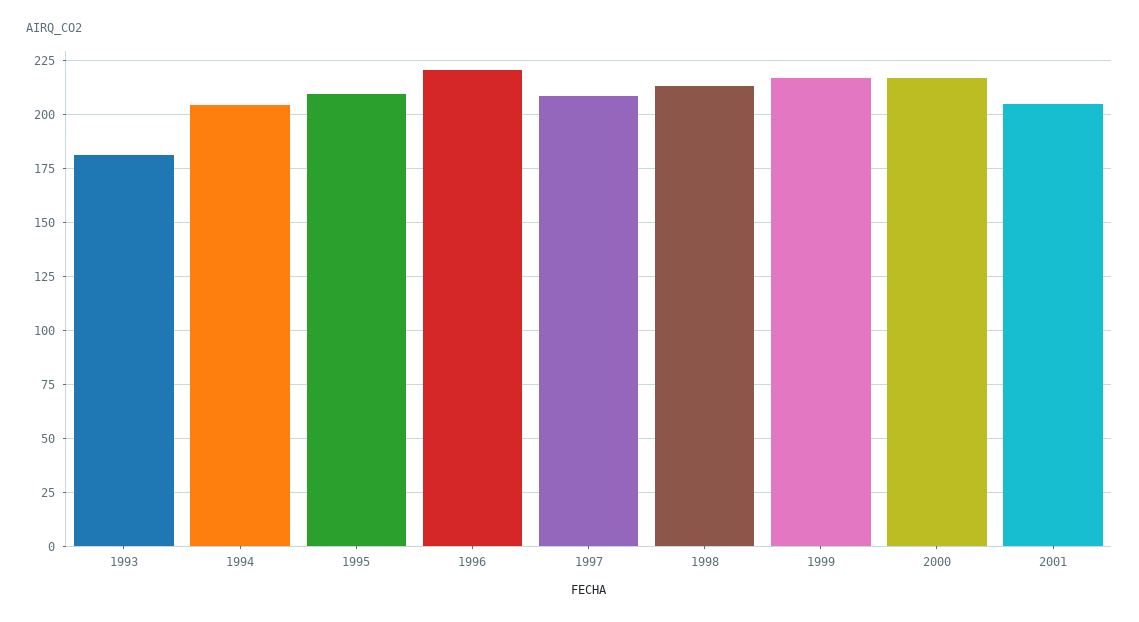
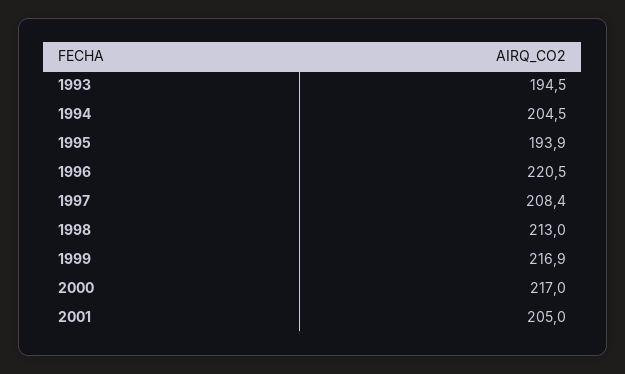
1993: 180 -> 194.5
1995: 210 -> 193.9

